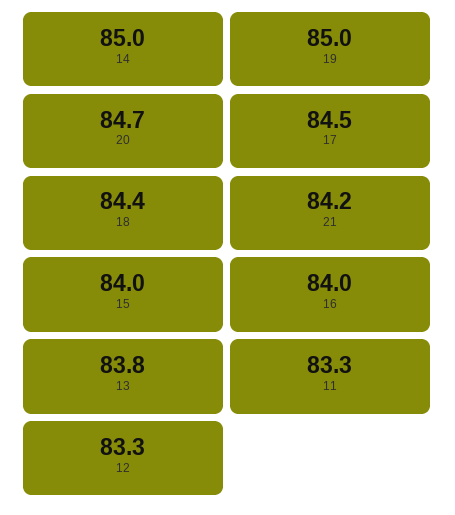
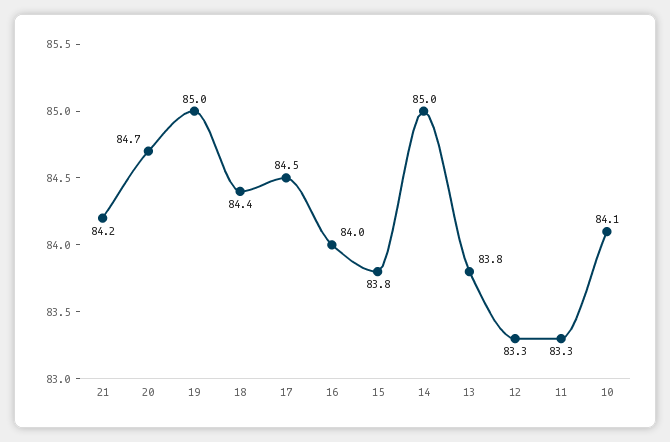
15: 84 -> 83.8
10: none -> 84.1

